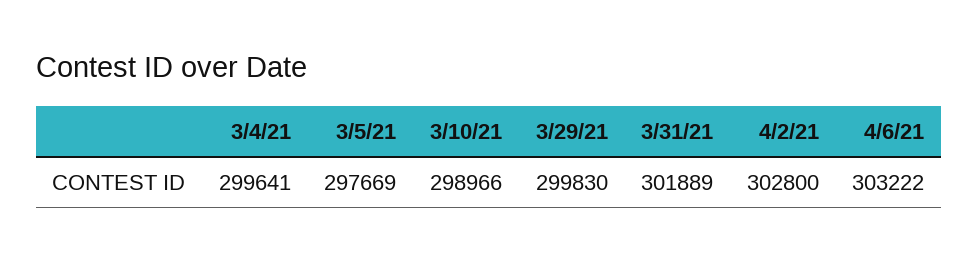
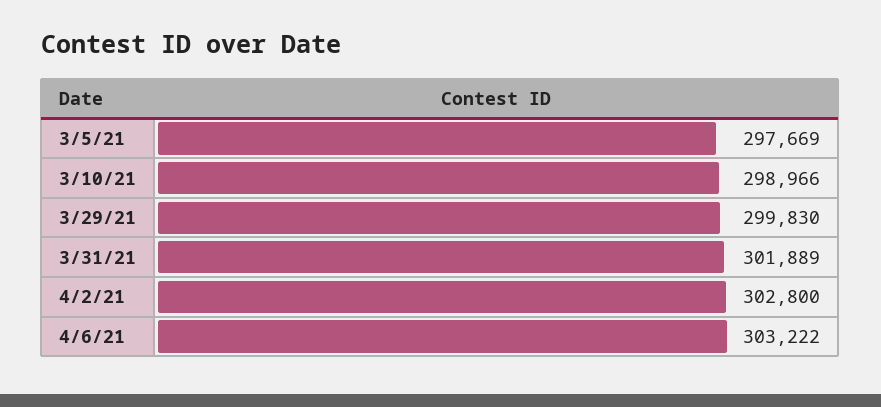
3/4/21: 299641 -> none

